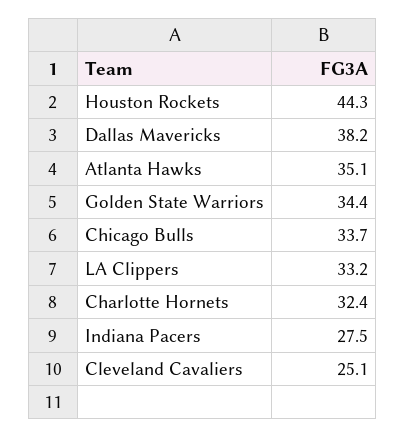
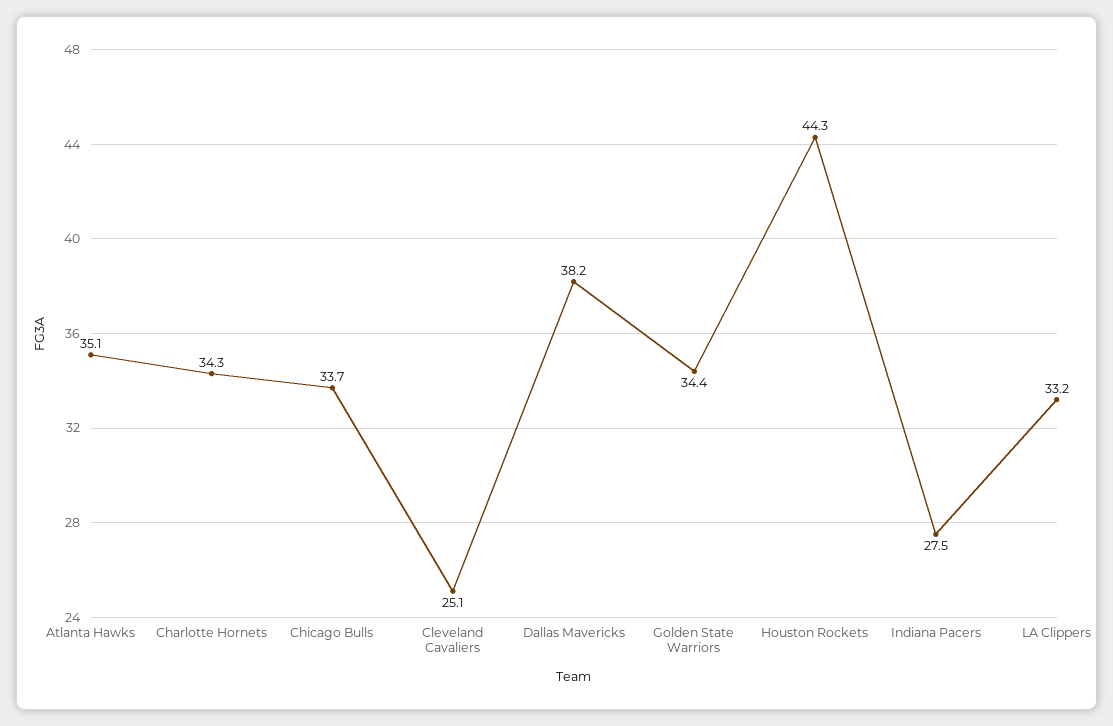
Charlotte Hornets: 32.4 -> 34.3

